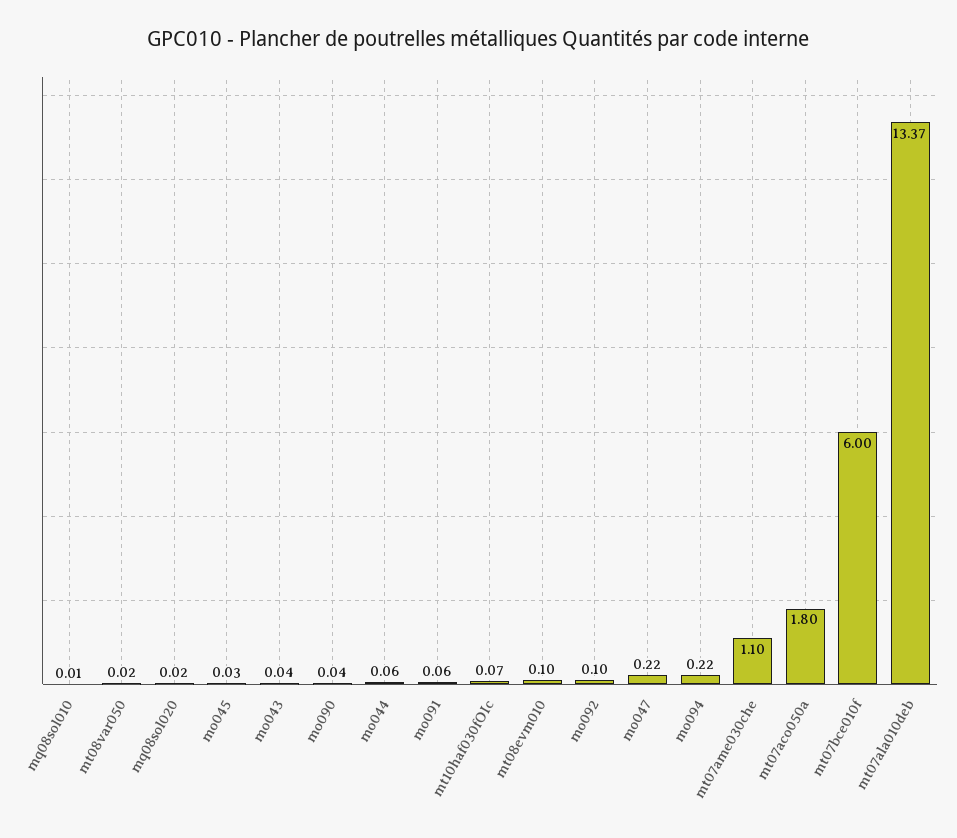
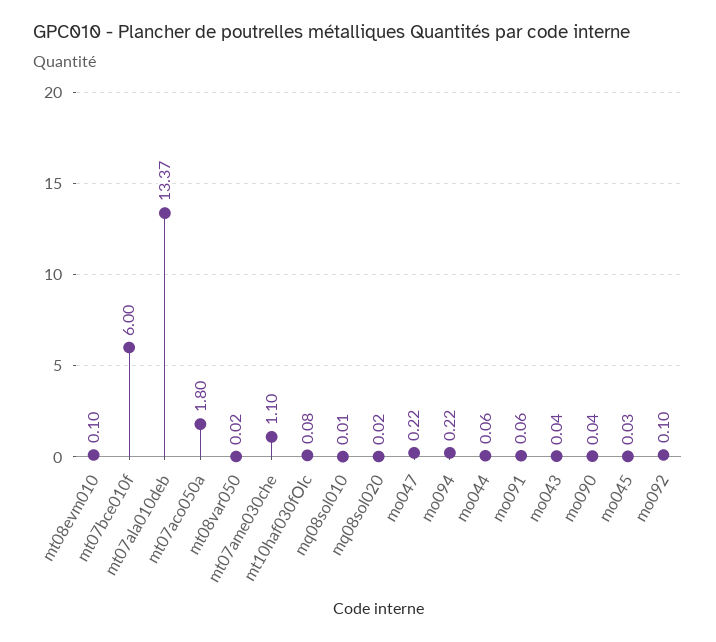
mt10haf030fOIc: 0.07 -> 0.08

